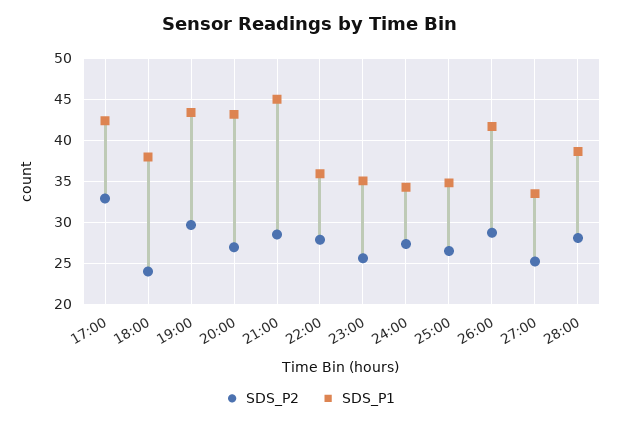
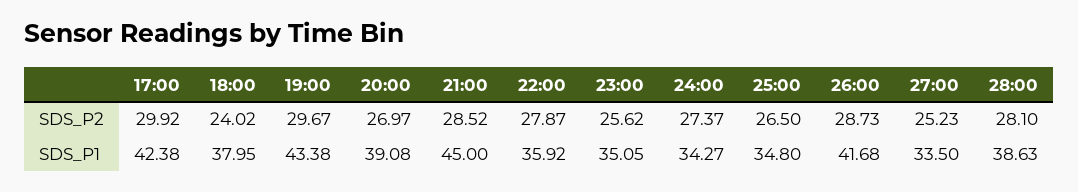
SDS_P2, 17:00: 33 -> 29.92
SDS_P1, 20:00: 43 -> 39.08

